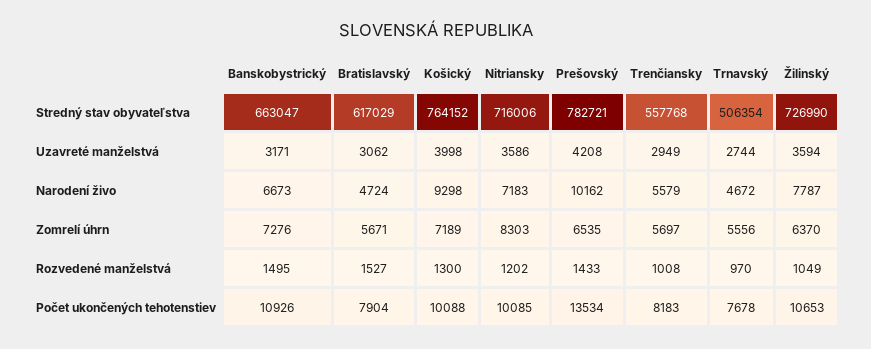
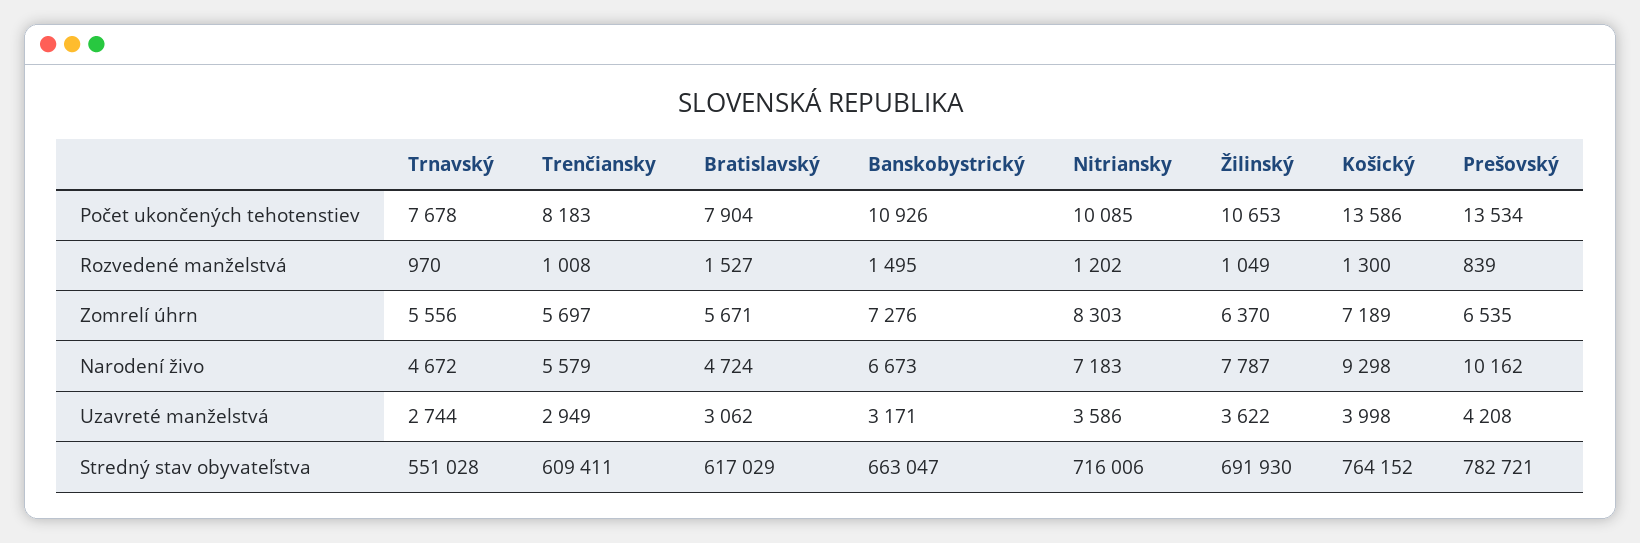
Trenčiansky, Stredný stav obyvateľstva: 557768 -> 609411
Trnavský, Stredný stav obyvateľstva: 506354 -> 551028
Žilinský, Stredný stav obyvateľstva: 726990 -> 691930
Žilinský, Uzavreté manželstvá: 3594 -> 3622
Prešovský, Rozvedené manželstvá: 1433 -> 839
Košický, Počet ukončených tehotenstiev: 10088 -> 13586

